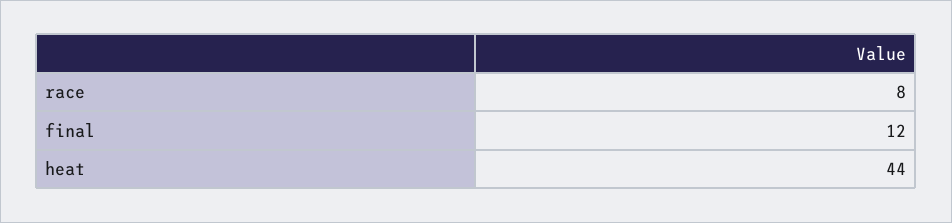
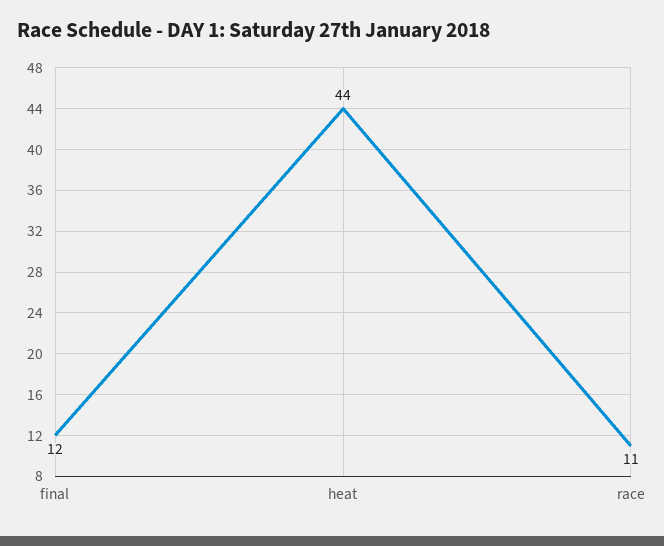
race: 8 -> 11

